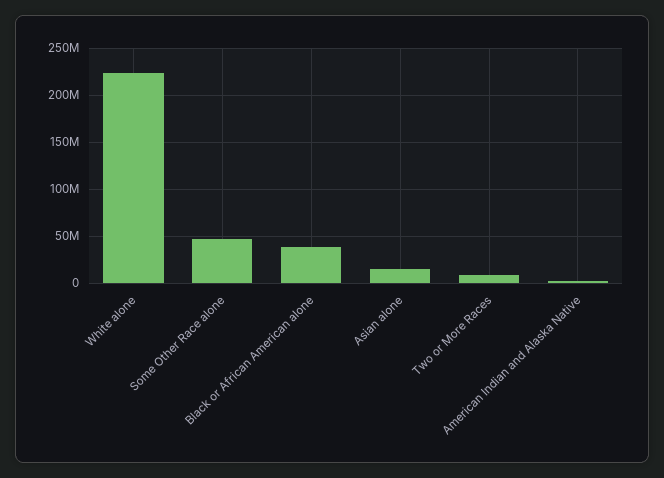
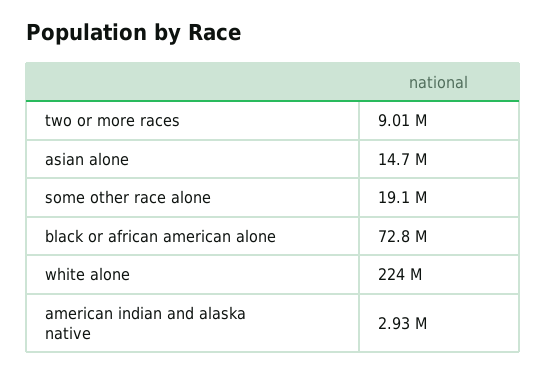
Some Other Race alone: 50000000 -> 19100000
Black or African American alone: 40000000 -> 72800000

